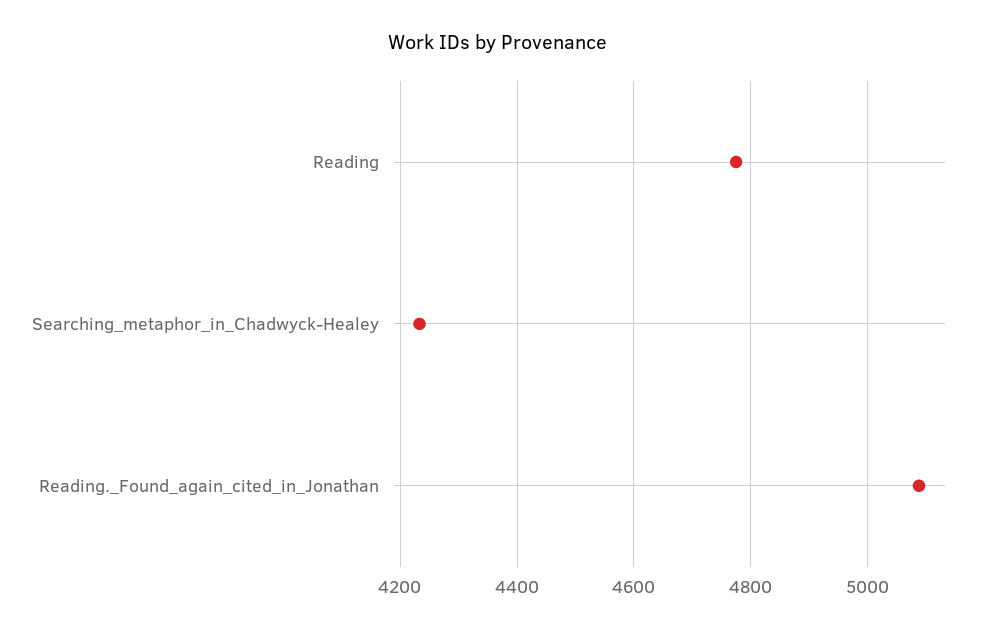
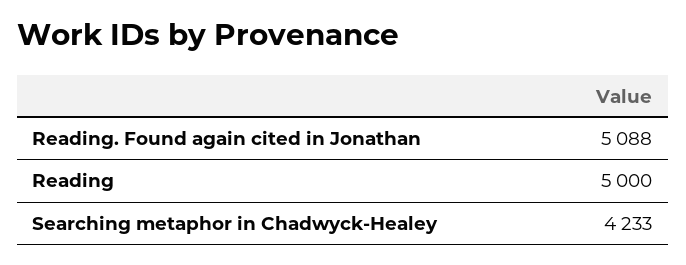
Reading: 4780 -> 5000

